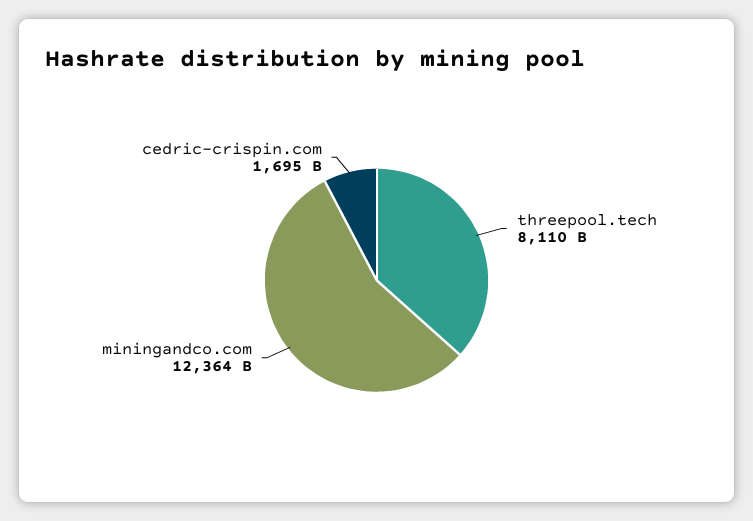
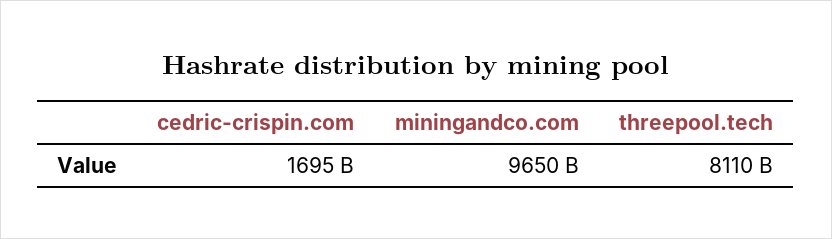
miningandco.com: 12364000000000 -> 9650000000000

